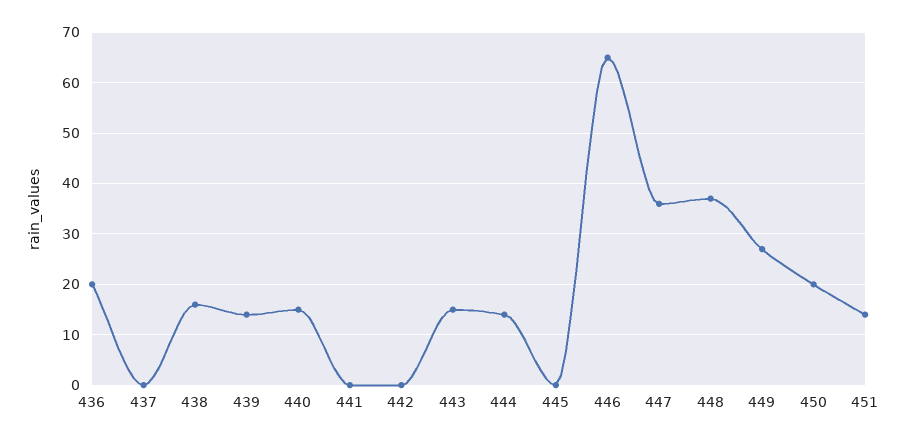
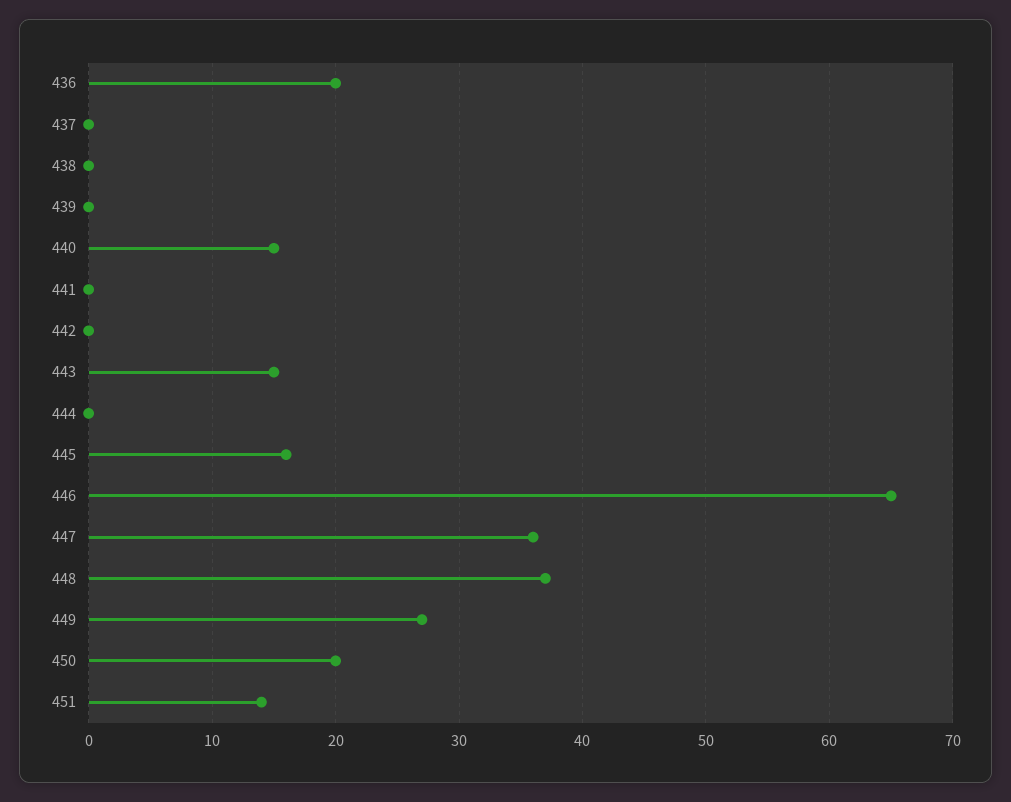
438: 15 -> 0
439: 15 -> 0
444: 15 -> 0
445: 0 -> 16

